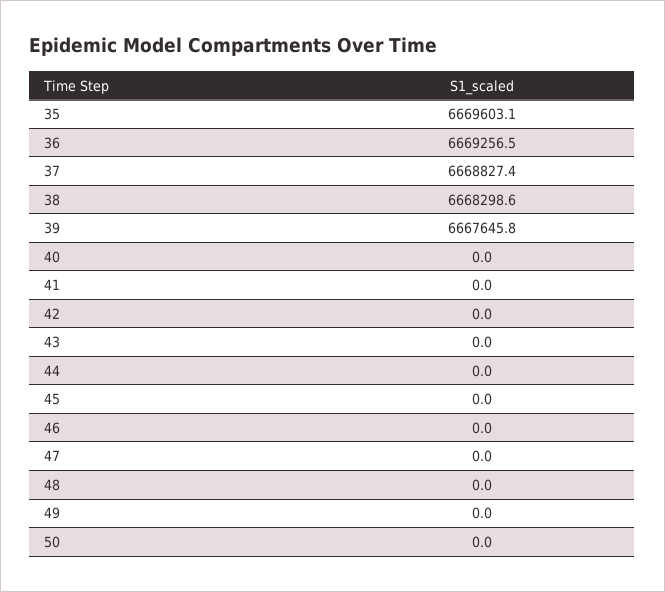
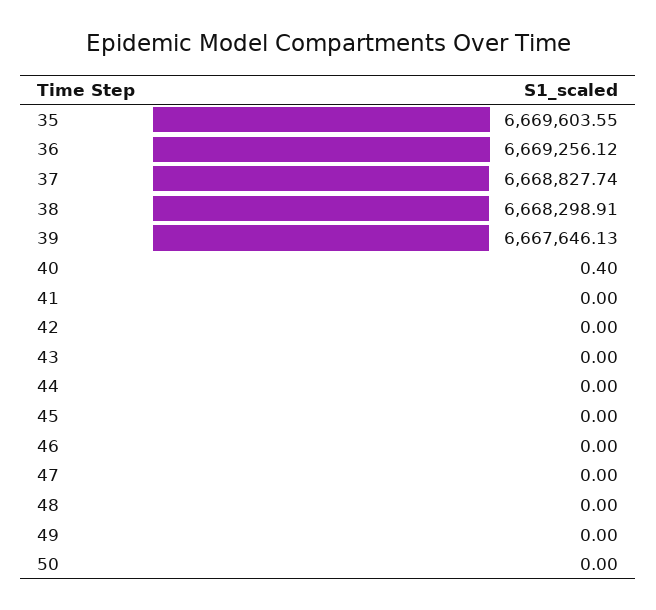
35: 6669603.1 -> 6669603.55
36: 6669256.5 -> 6669256.12
37: 6668827.4 -> 6668827.74
38: 6668298.6 -> 6668298.91
39: 6667645.8 -> 6667646.13
40: 0 -> 0.4

